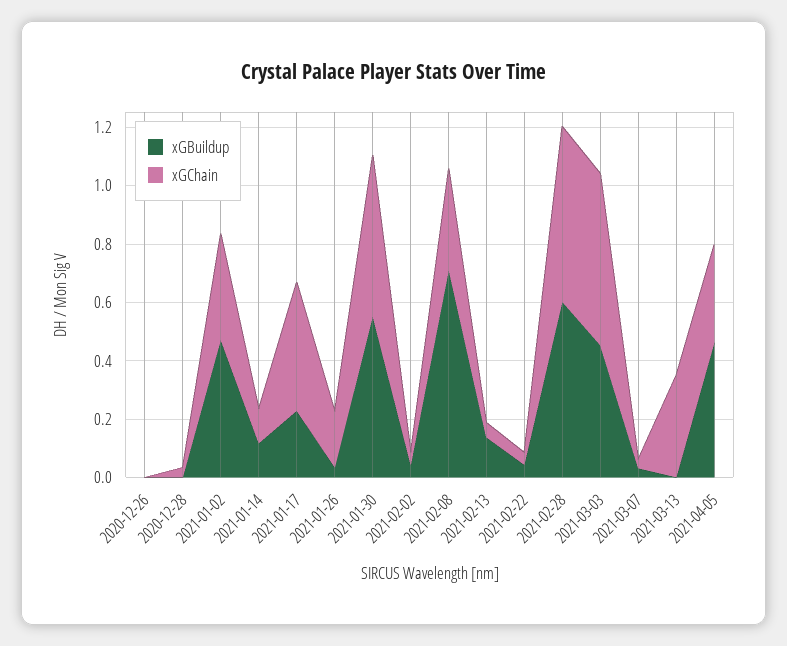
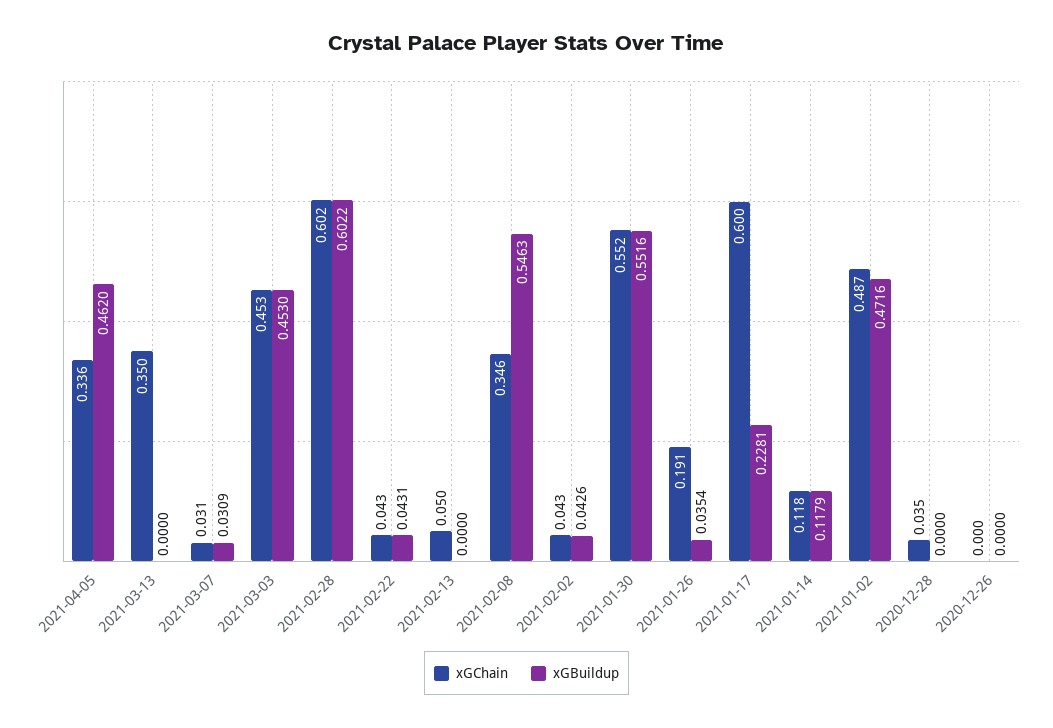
xGChain, 2021-01-02: 0.35 -> 0.487
xGChain, 2021-01-17: 0.45 -> 0.6
xGBuildup, 2021-02-08: 0.7 -> 0.5463
xGBuildup, 2021-02-13: 0.15 -> 0
xGChain, 2021-03-03: 0.6 -> 0.453

